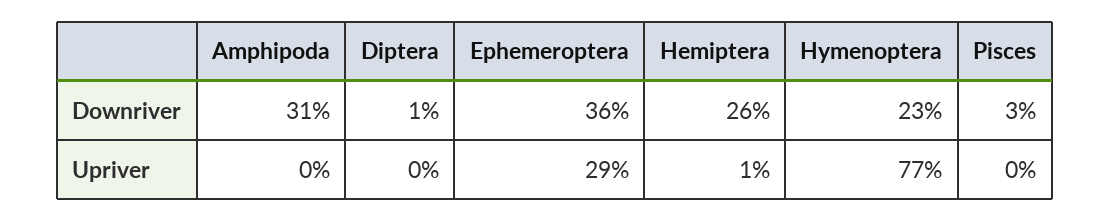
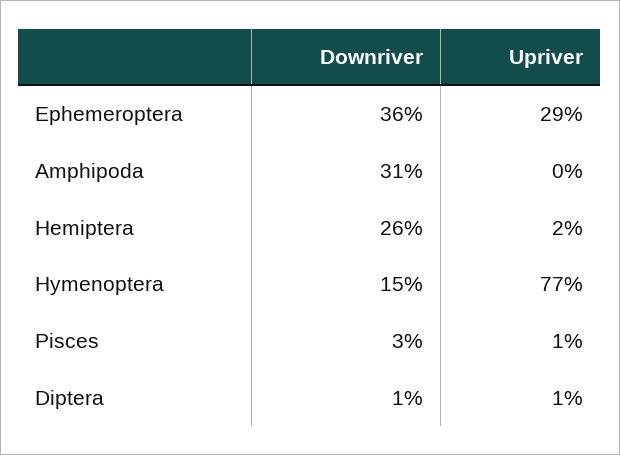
Hymenoptera, Downriver: 23 -> 15
Diptera, Upriver: 0 -> 1
Hemiptera, Upriver: 1 -> 2
Pisces, Upriver: 0 -> 1

